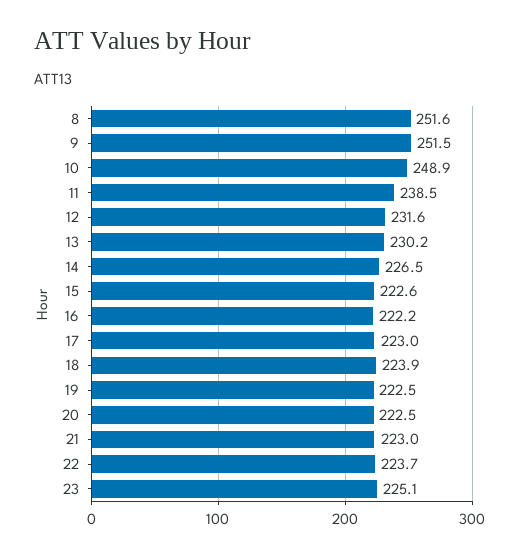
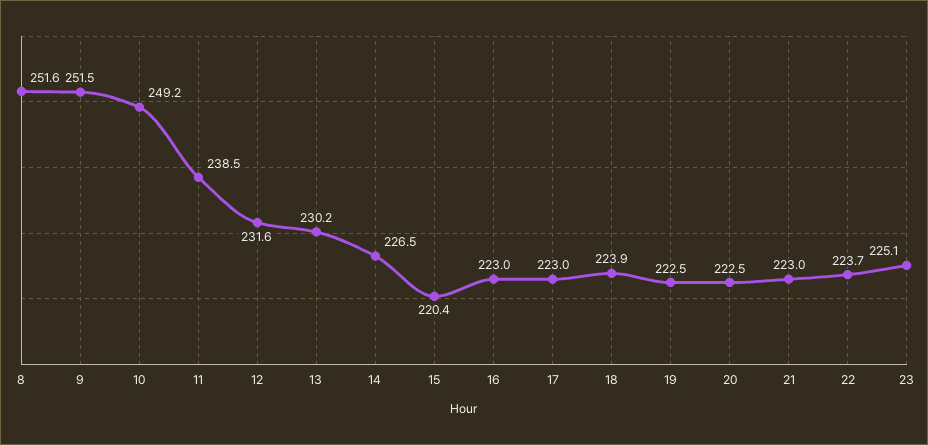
10: 248.9 -> 249.2
15: 222.6 -> 220.4
16: 222.2 -> 223

